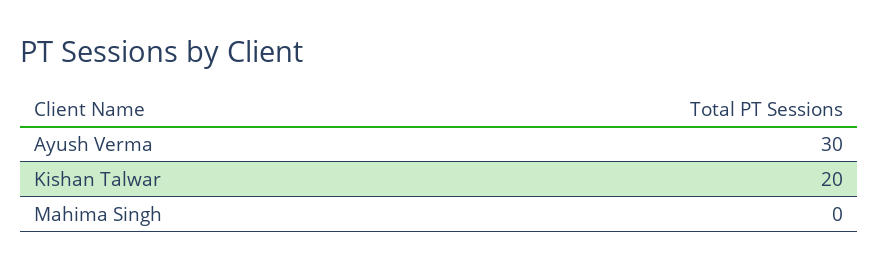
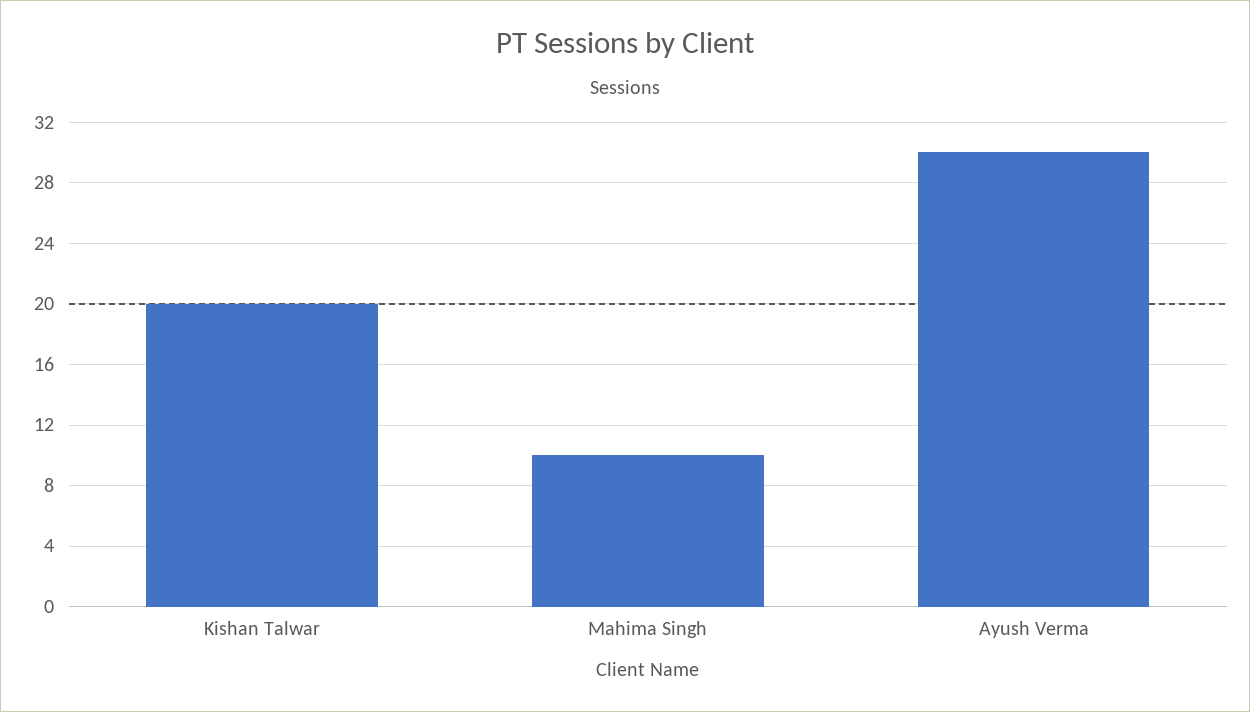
Mahima Singh: 0 -> 10

